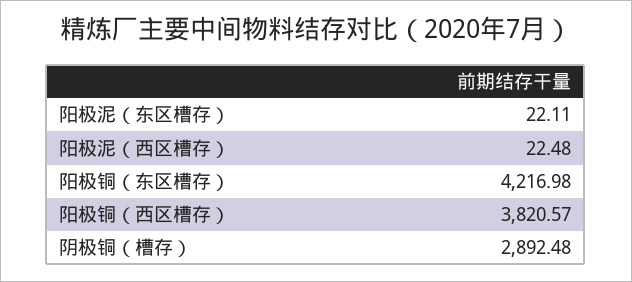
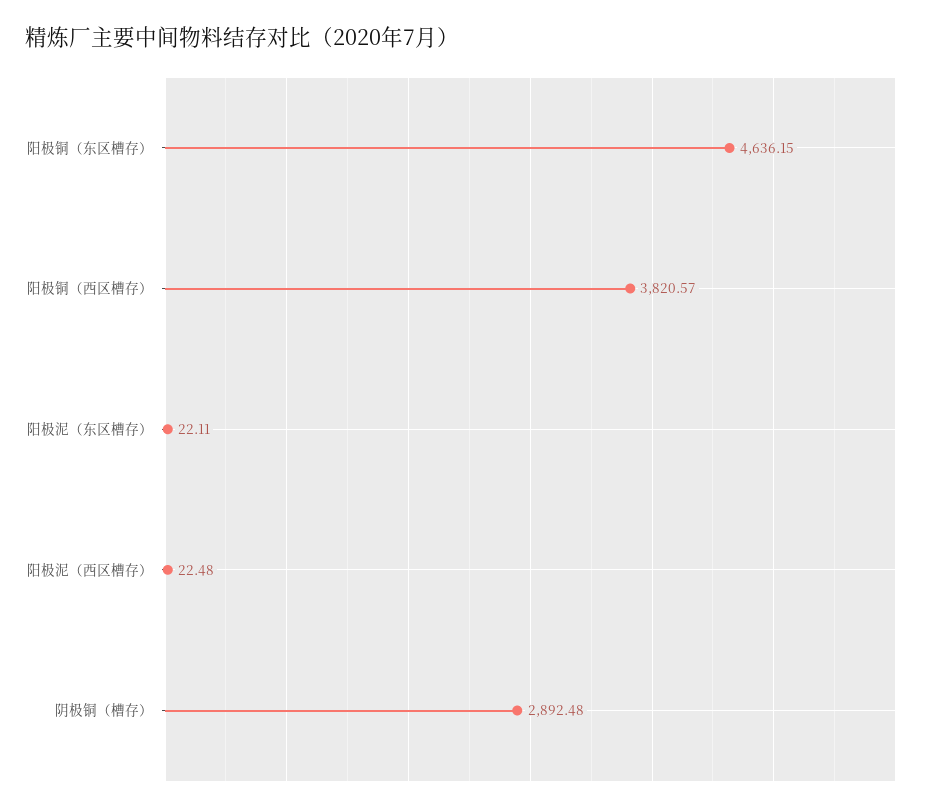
阳极铜（东区槽存）: 4216.98 -> 4636.15

